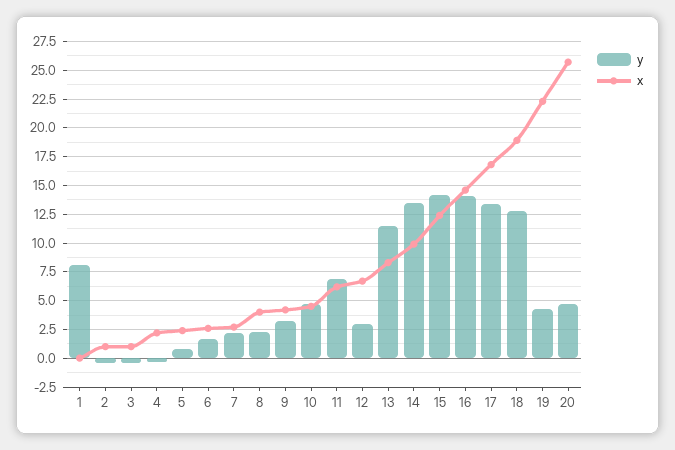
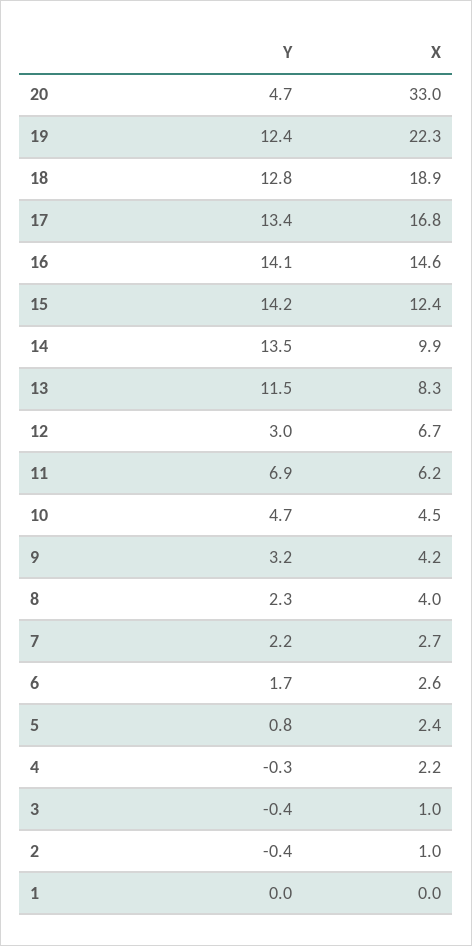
y, 1: 7.5 -> 0
y, 19: 5 -> 12.4
x, 20: 25 -> 33

